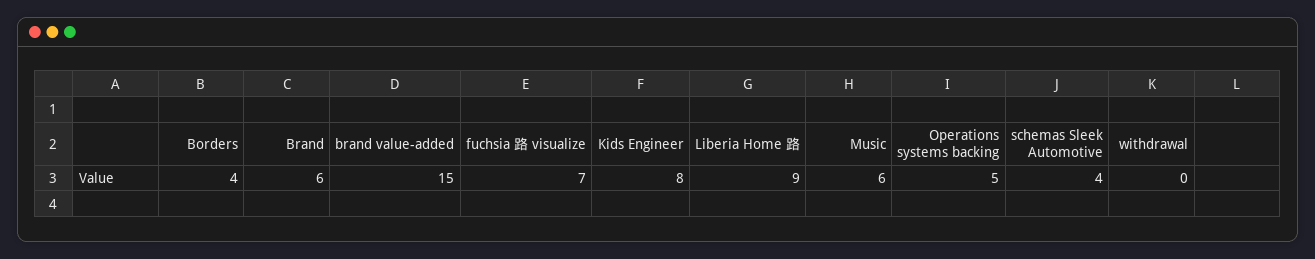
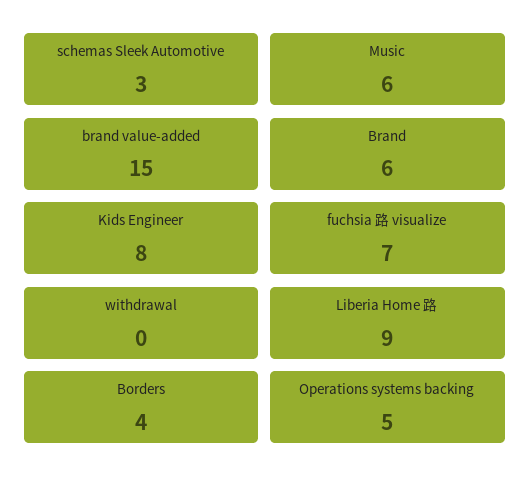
schemas Sleek Automotive: 4 -> 3

